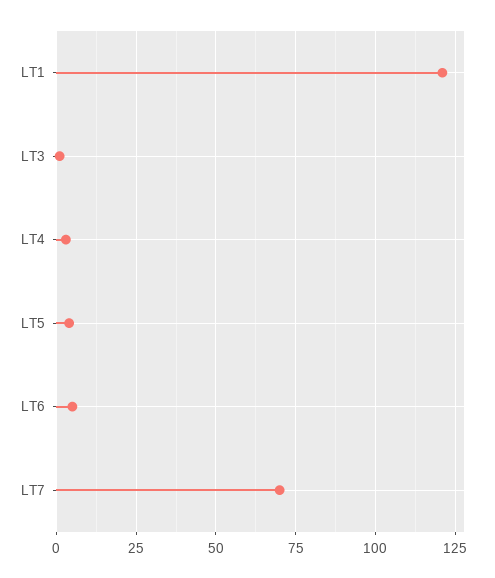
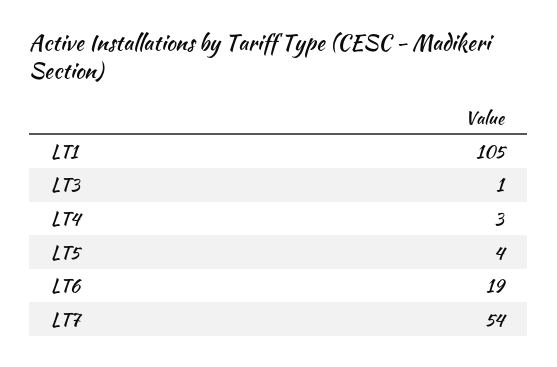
LT1: 120 -> 105
LT6: 5 -> 19
LT7: 70 -> 54

